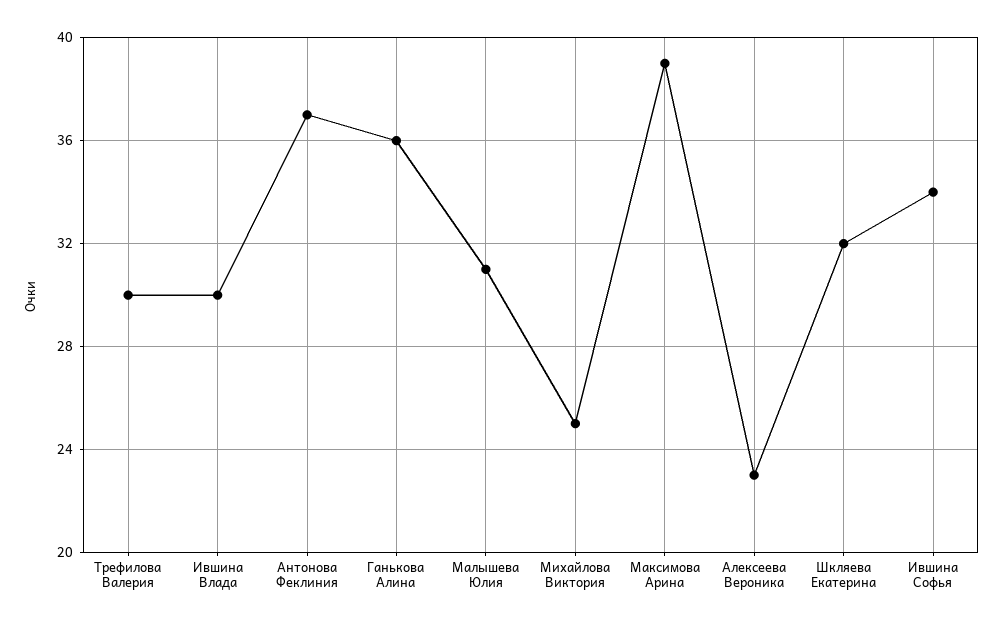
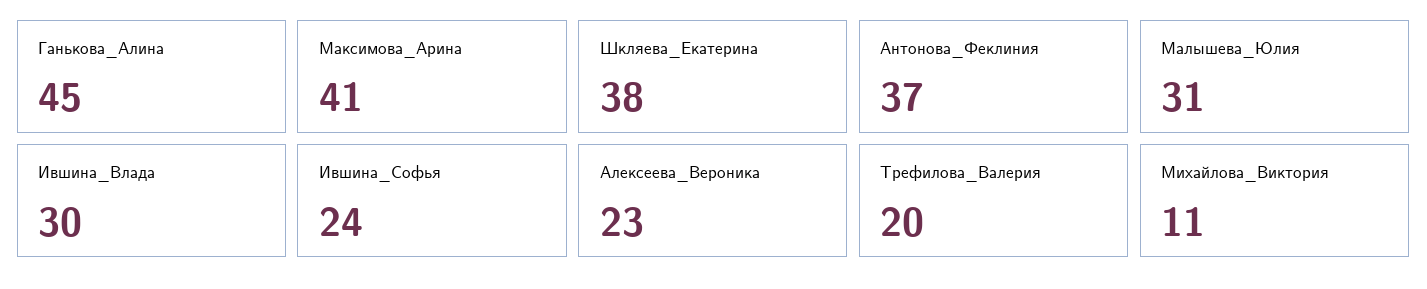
Трефилова Валерия: 30 -> 20
Ганькова Алина: 36 -> 45
Михайлова Виктория: 25 -> 11
Максимова Арина: 39 -> 41
Шкляева Екатерина: 32 -> 38
Ившина Софья: 34 -> 24

